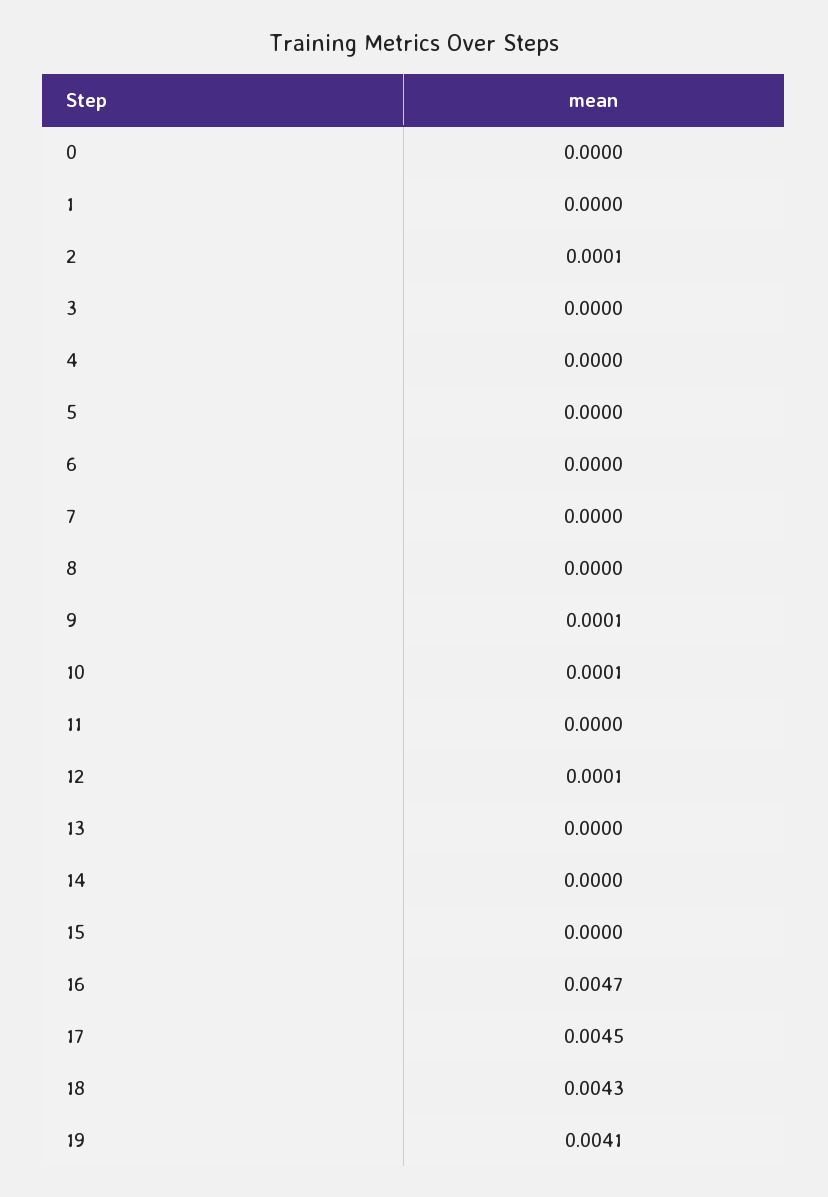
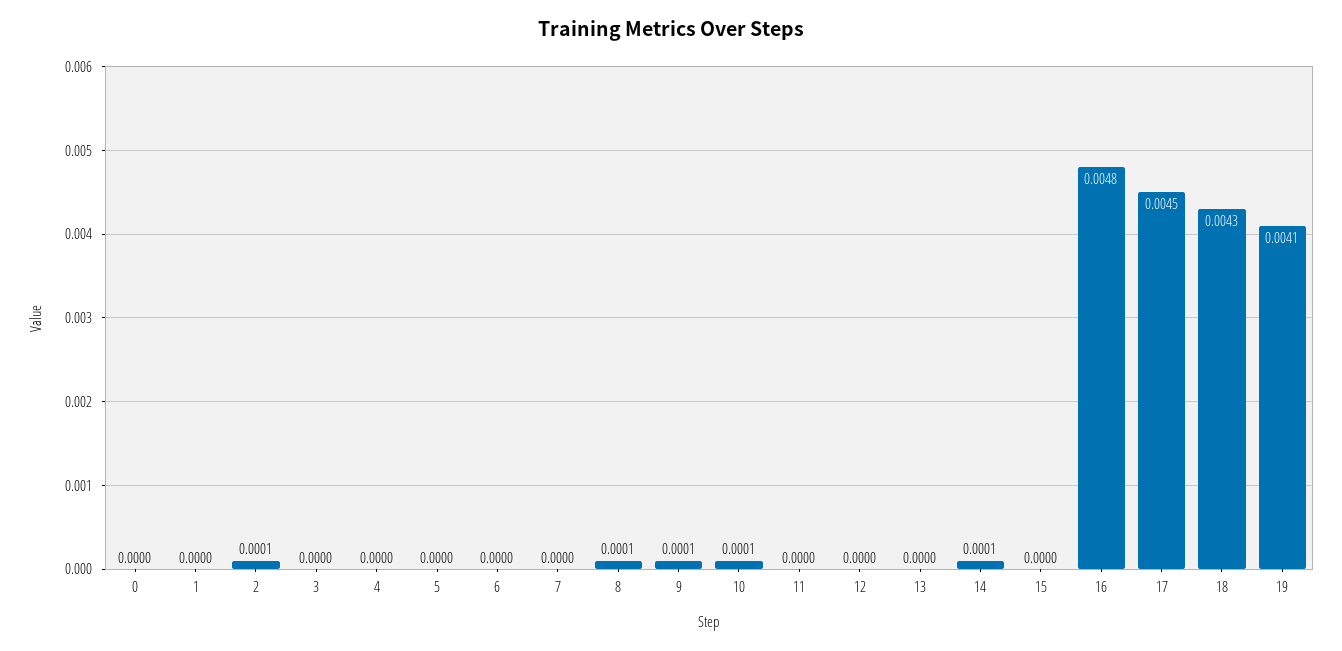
8: 0 -> 0.0001
12: 0.0001 -> 0
14: 0 -> 0.0001
16: 0.0047 -> 0.0048

